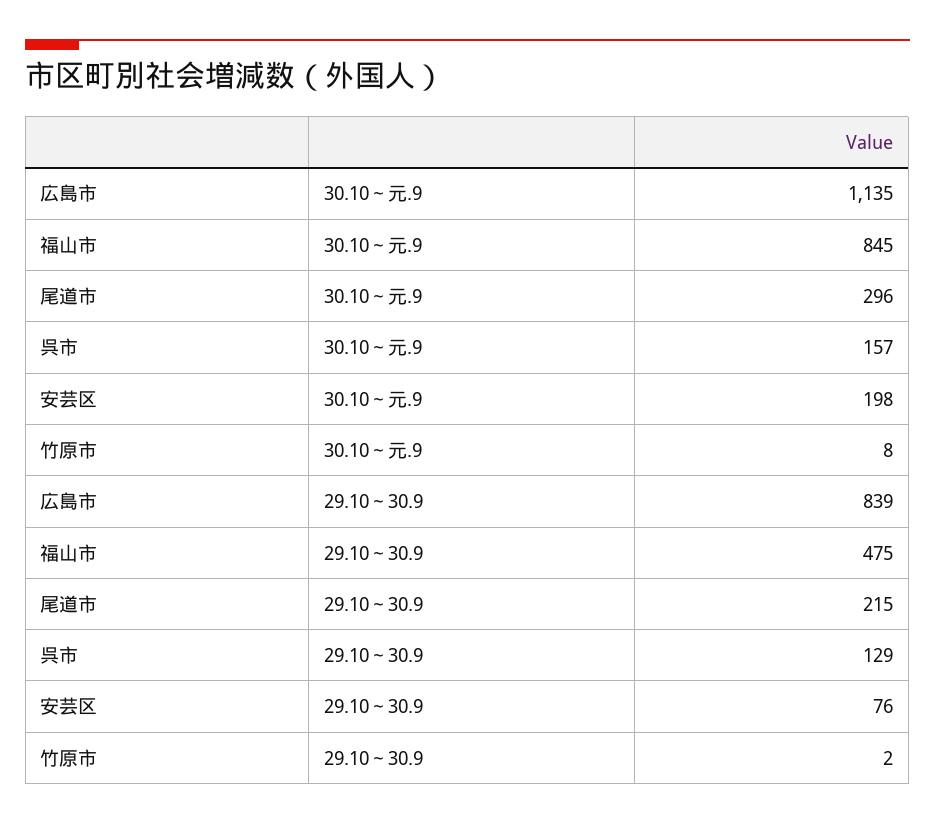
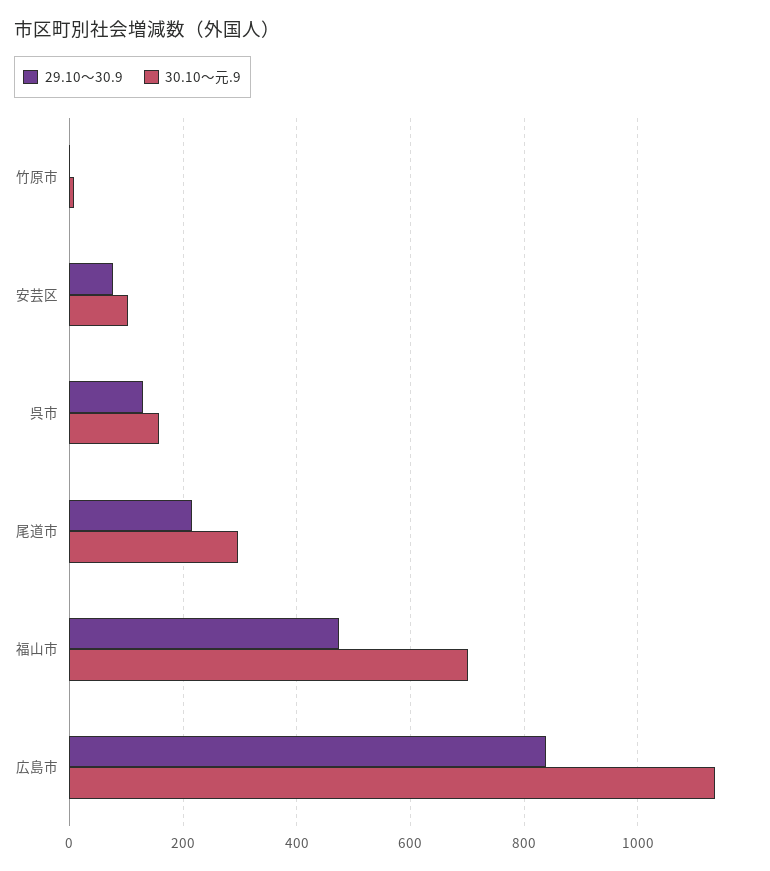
30.10～元.9, 福山市: 845 -> 700
30.10～元.9, 安芸区: 198 -> 100

